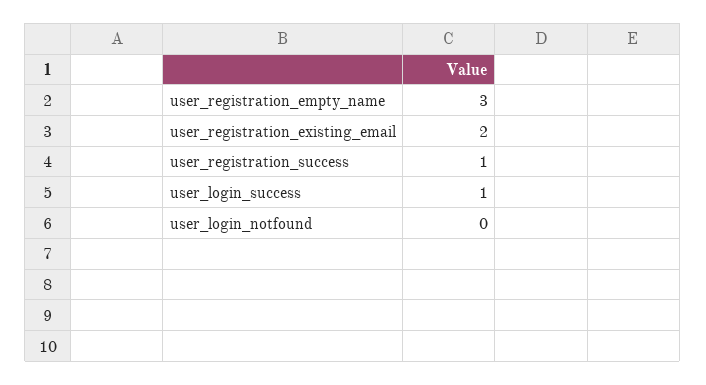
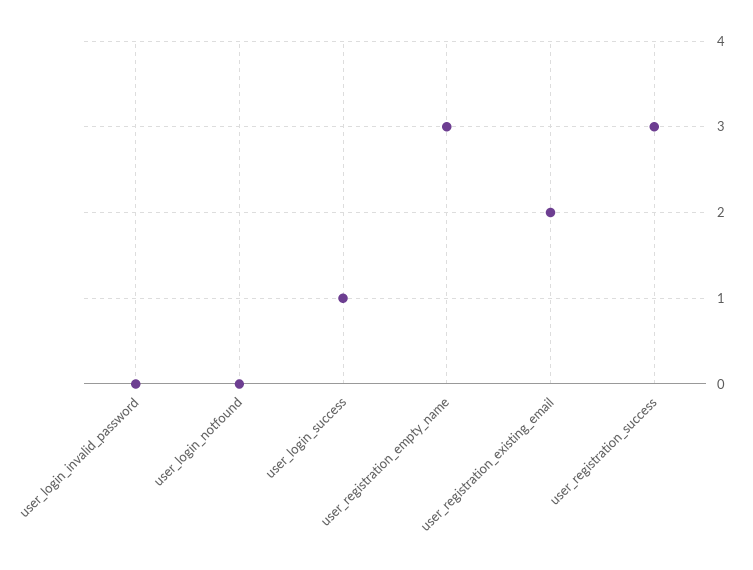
user_registration_success: 1 -> 3
user_login_invalid_password: none -> 0

